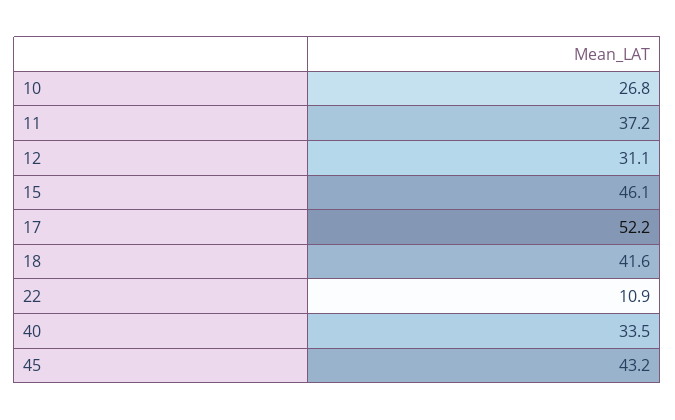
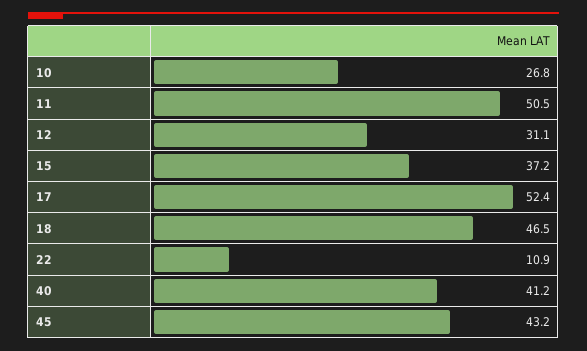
11: 37.2 -> 50.5
15: 46.1 -> 37.2
17: 52.2 -> 52.4
18: 41.6 -> 46.5
40: 33.5 -> 41.2

